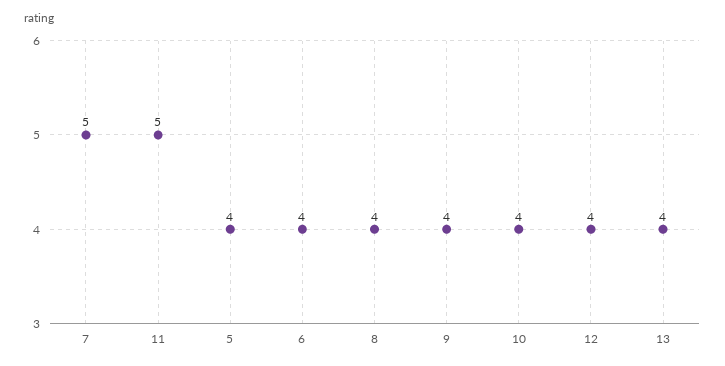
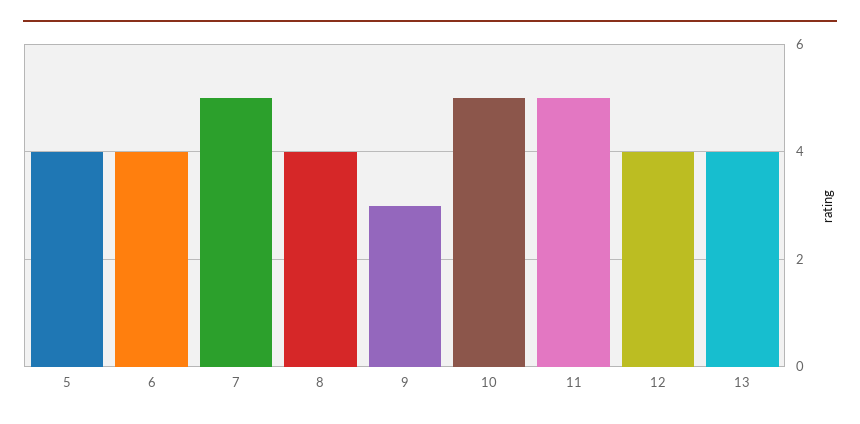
9: 4 -> 3
10: 4 -> 5

